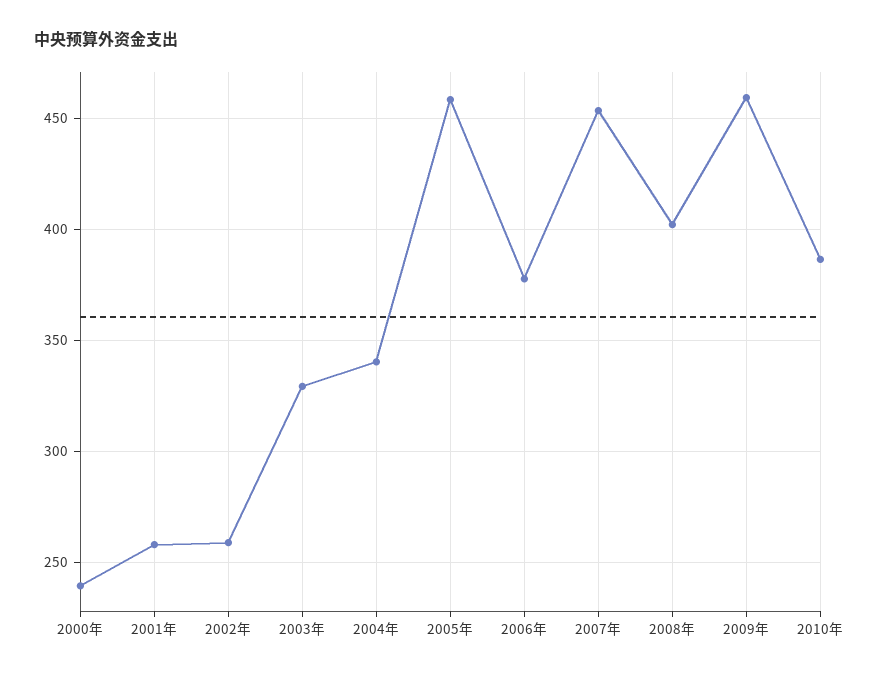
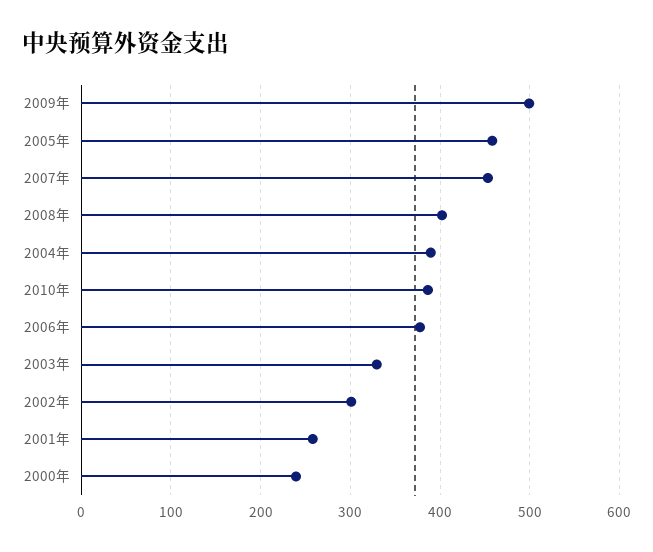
2002年: 260 -> 300
2004年: 340 -> 390
2009年: 460 -> 500

